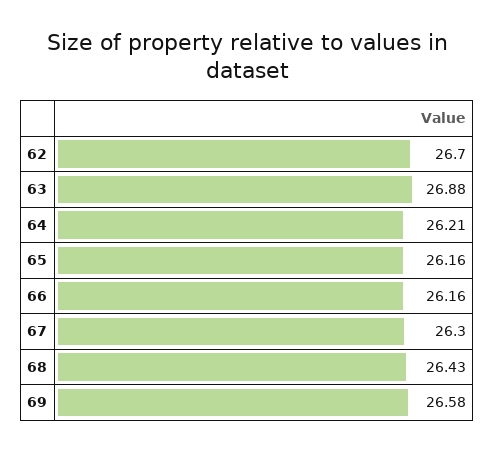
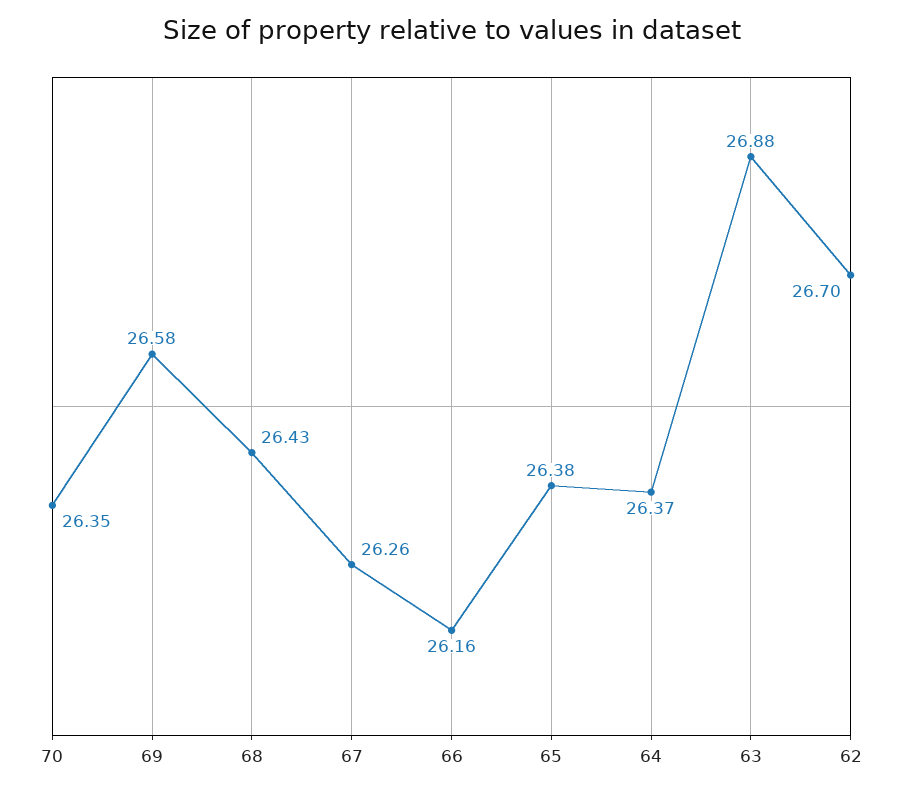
64: 26.21 -> 26.37
65: 26.16 -> 26.38
67: 26.3 -> 26.26
70: none -> 26.35

